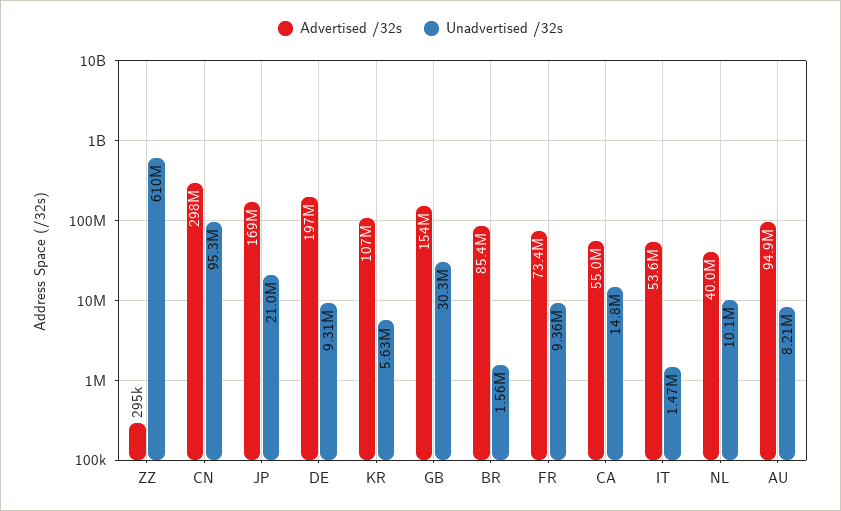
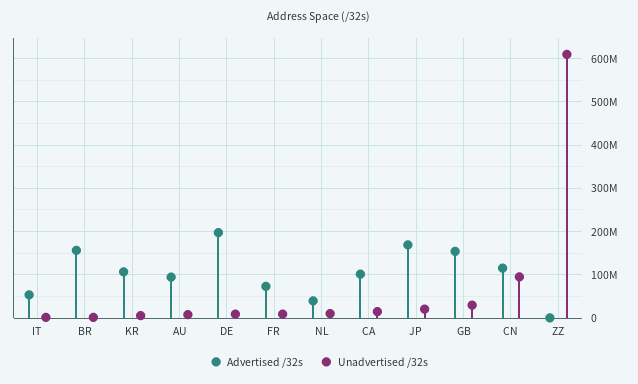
Advertised /32s, CN: 298000000 -> 120000000
Advertised /32s, BR: 85400000 -> 160000000
Advertised /32s, CA: 55000000 -> 100000000

